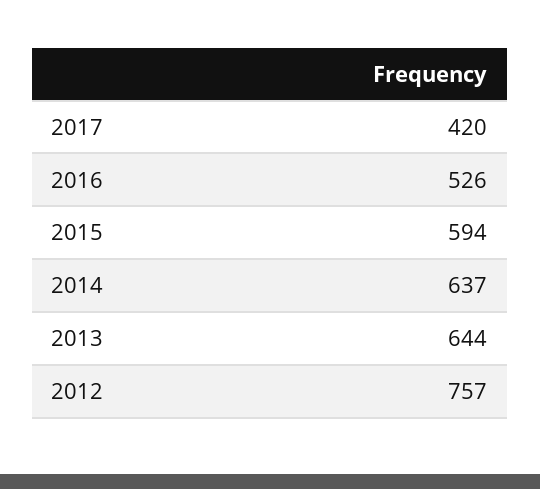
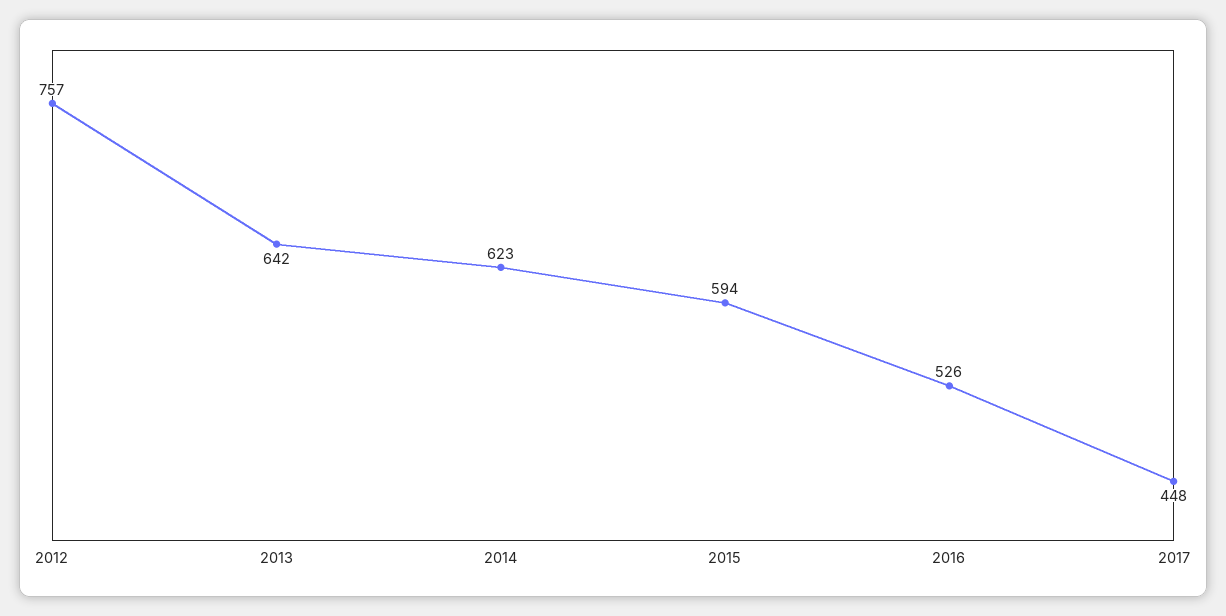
2017: 420 -> 448
2014: 637 -> 623
2013: 644 -> 642

